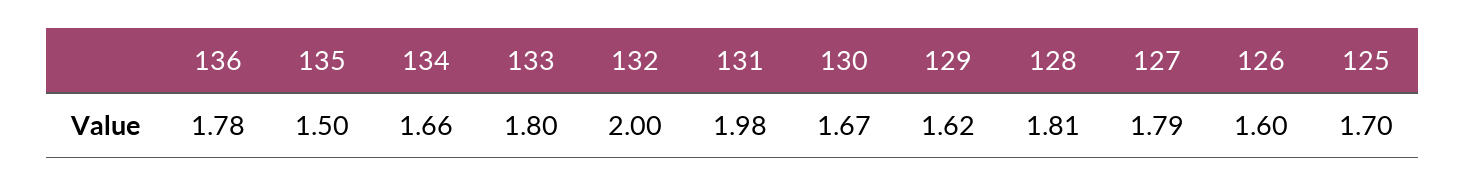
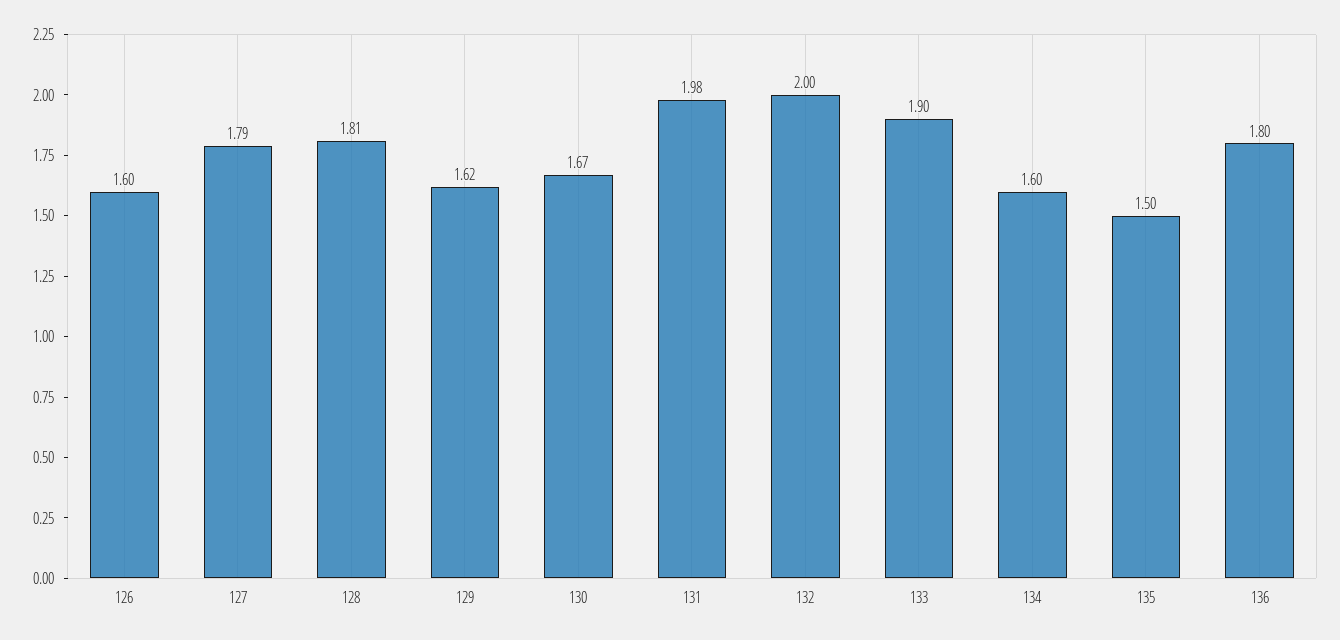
136: 1.78 -> 1.8
134: 1.66 -> 1.6
133: 1.8 -> 1.9
125: 1.7 -> none

